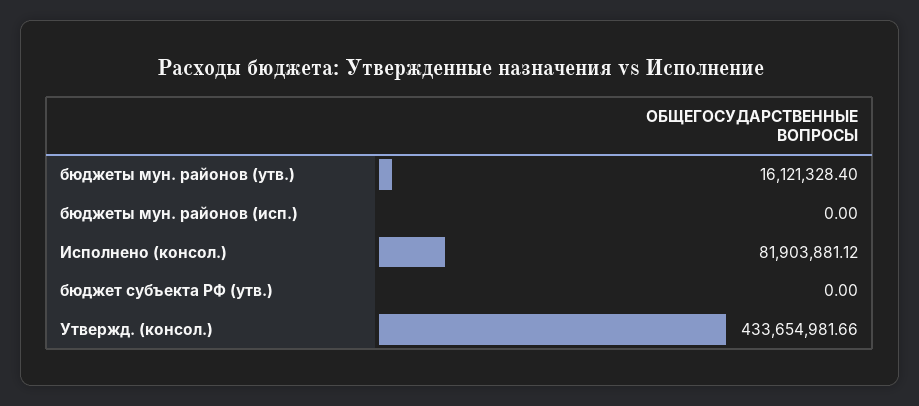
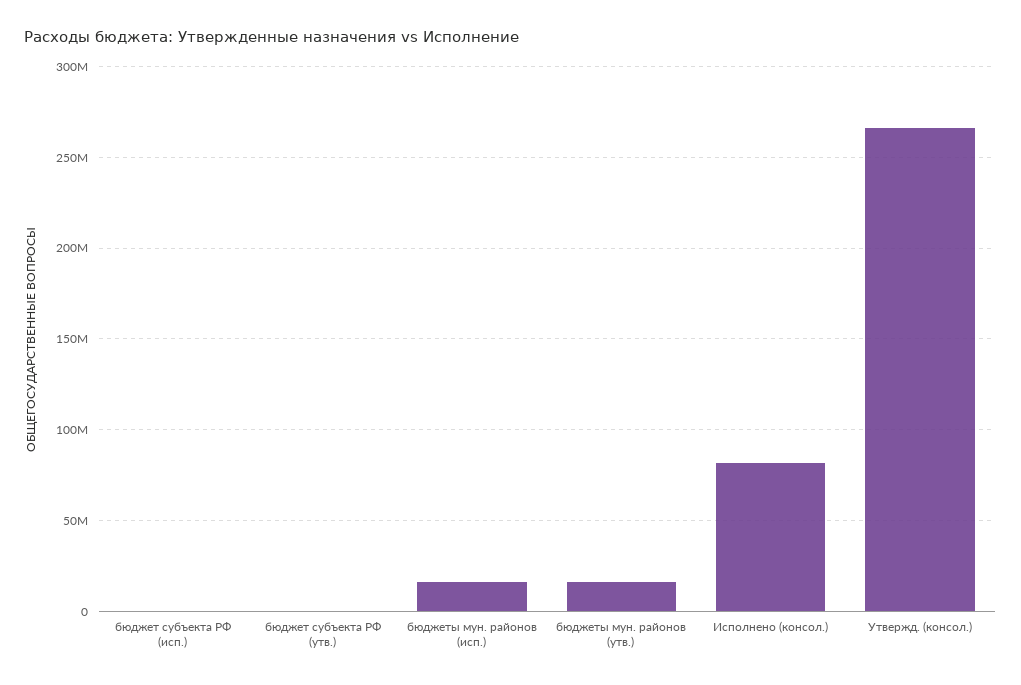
бюджеты мун. районов (исп.): 0 -> 15000000
Утвержд. (консол.): 433654981.66 -> 265000000
бюджет субъекта РФ (исп.): none -> 0

